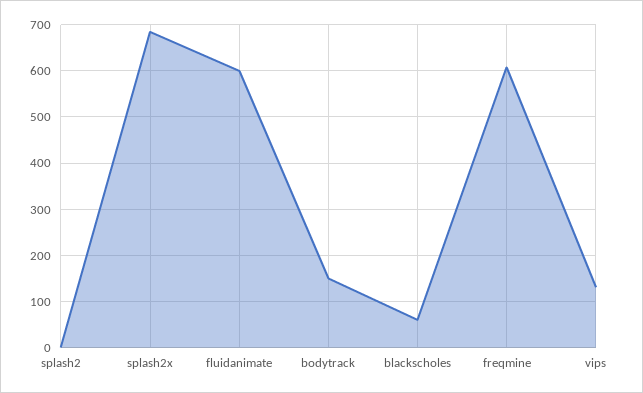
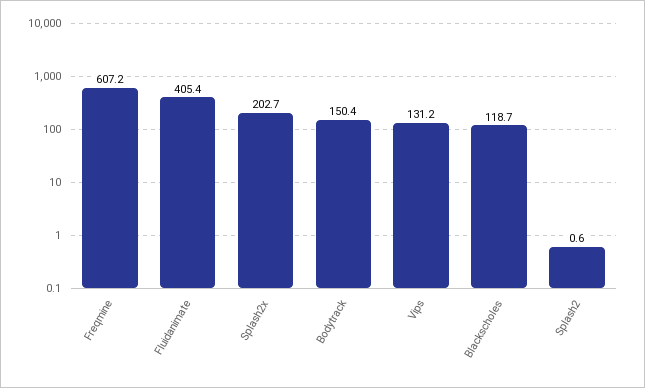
splash2x: 680 -> 202.7
fluidanimate: 600 -> 405.4
blackscholes: 60 -> 118.7

